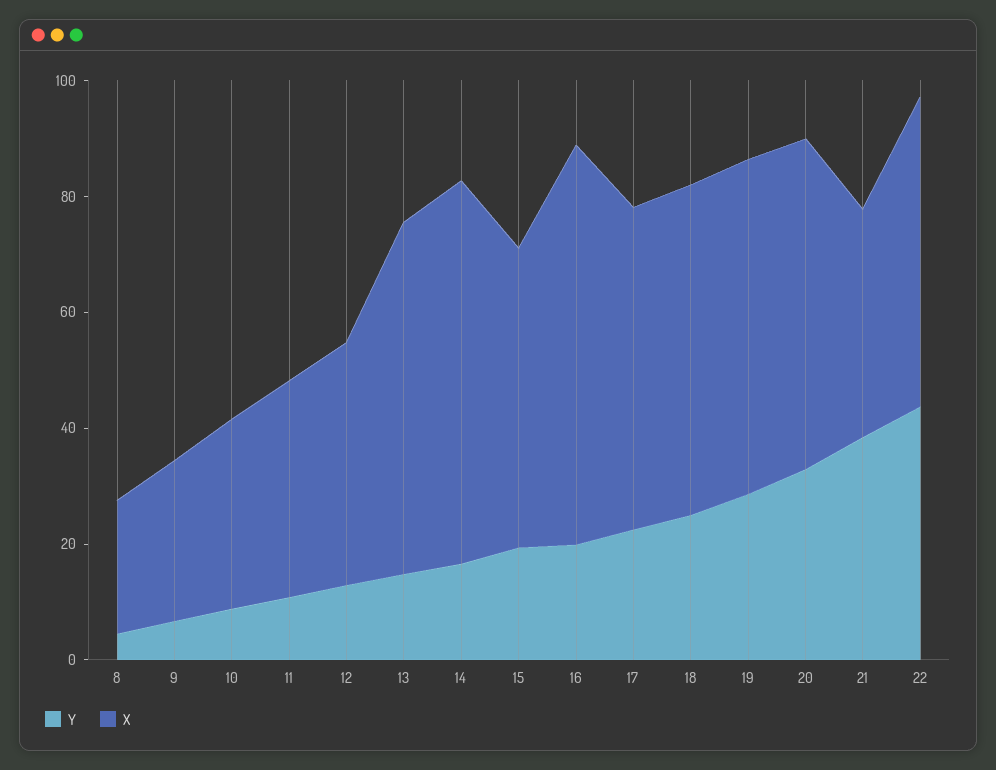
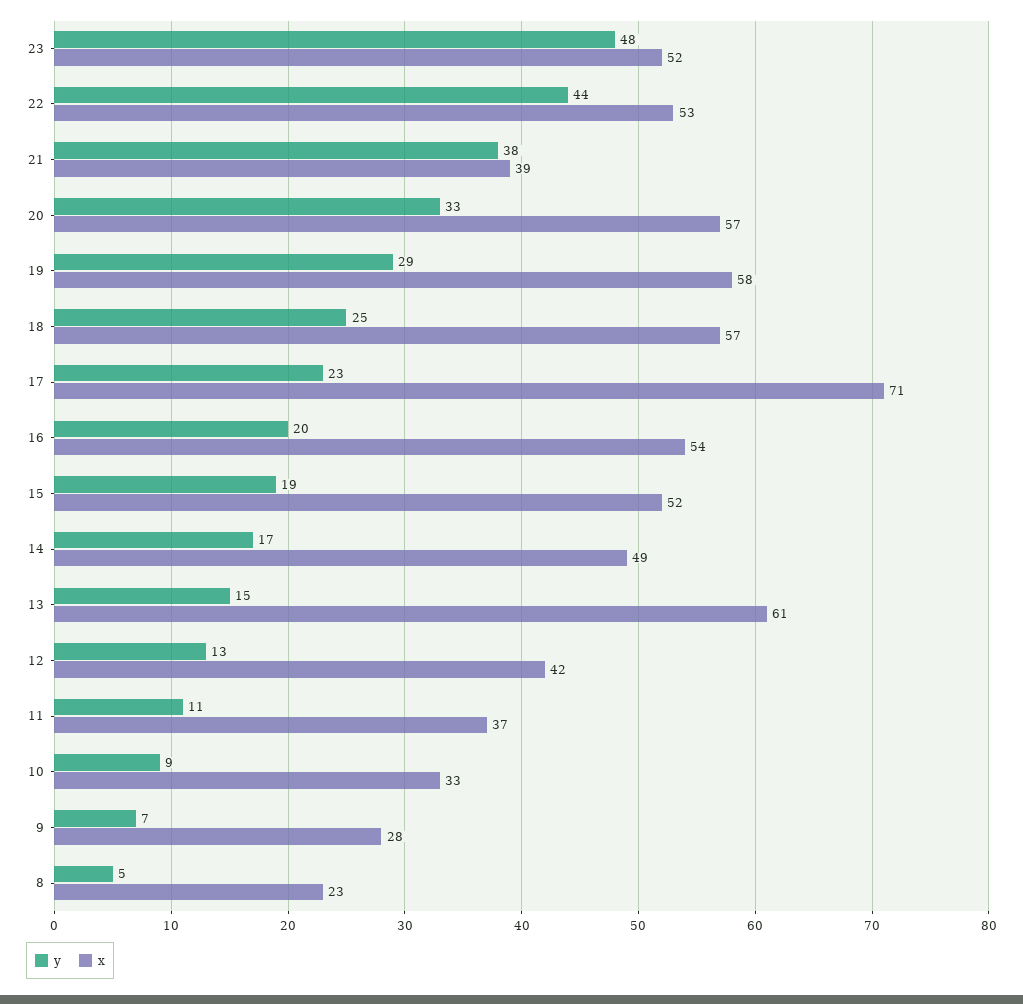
X, 14: 65 -> 49
X, 16: 70 -> 54
X, 17: 55 -> 71
Y, 23: none -> 48
X, 23: none -> 52

